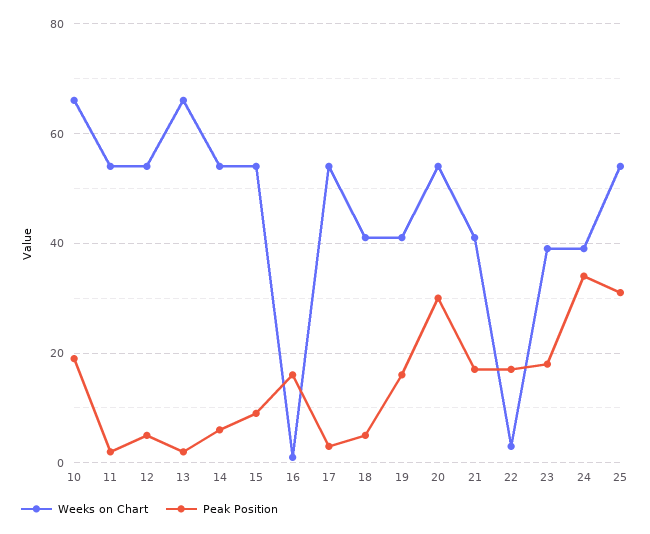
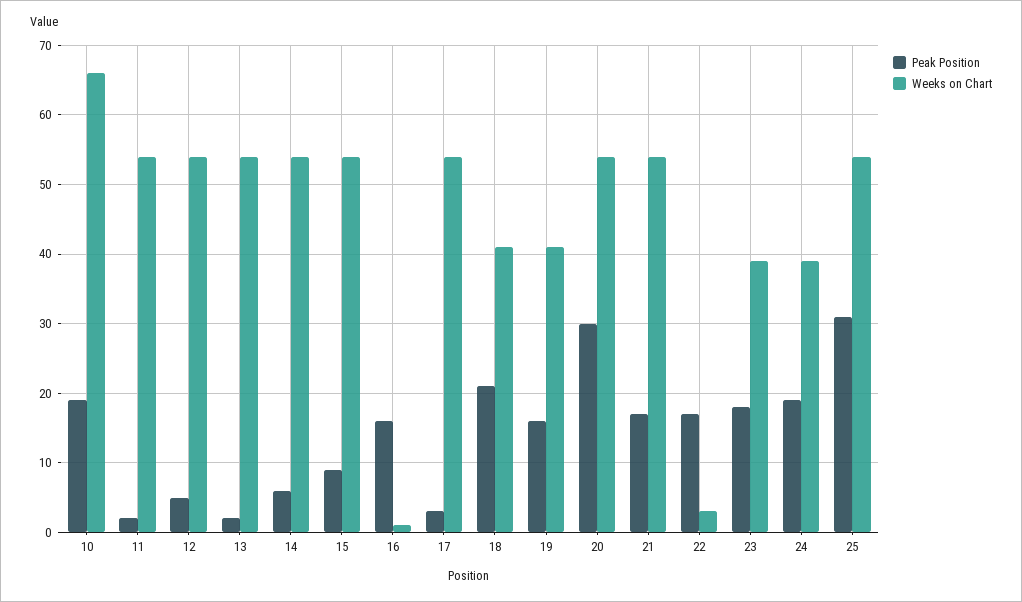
Weeks on Chart, 13: 65 -> 54
Peak Position, 18: 5 -> 21
Weeks on Chart, 21: 40 -> 54
Peak Position, 24: 35 -> 19

